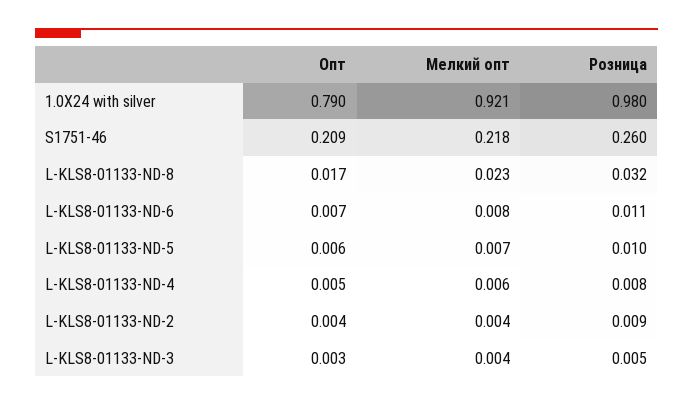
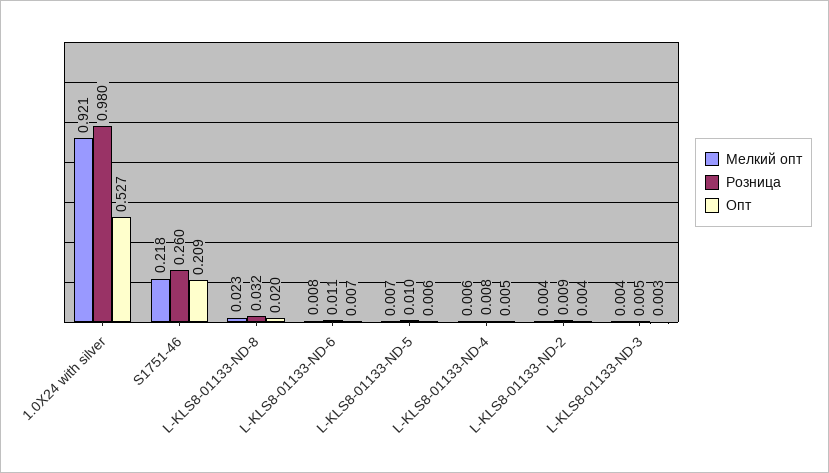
Опт, 1.0X24 with silver: 0.79 -> 0.527
Опт, L-KLS8-01133-ND-8: 0.017 -> 0.02

